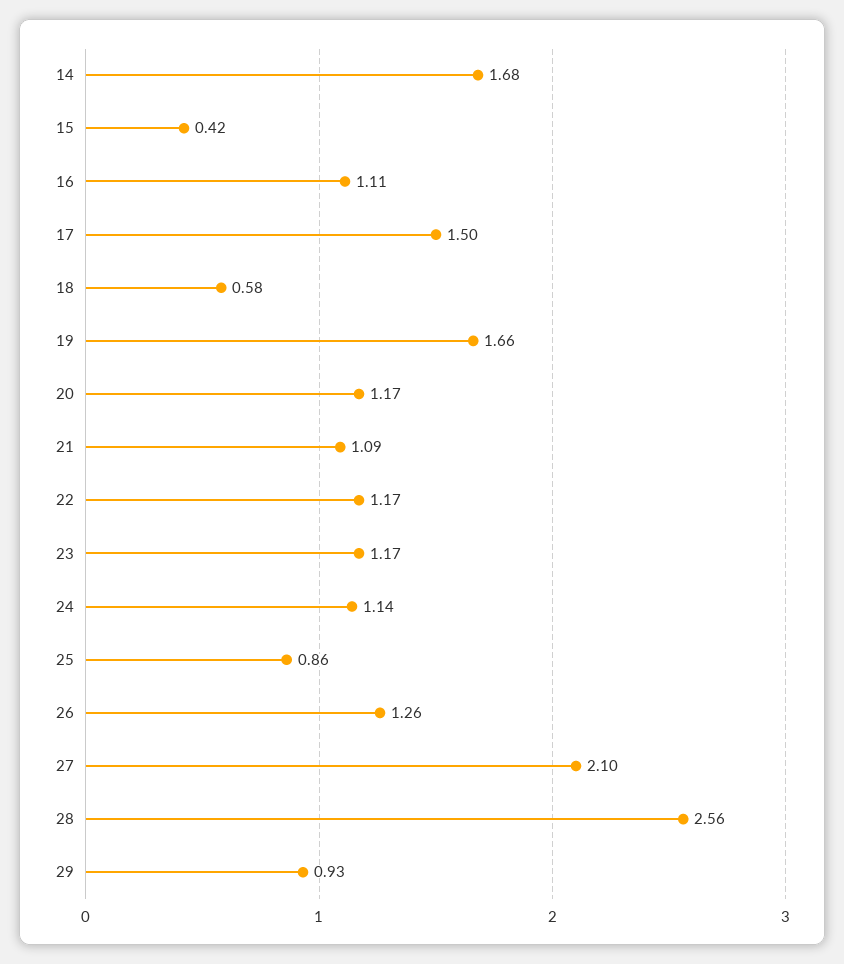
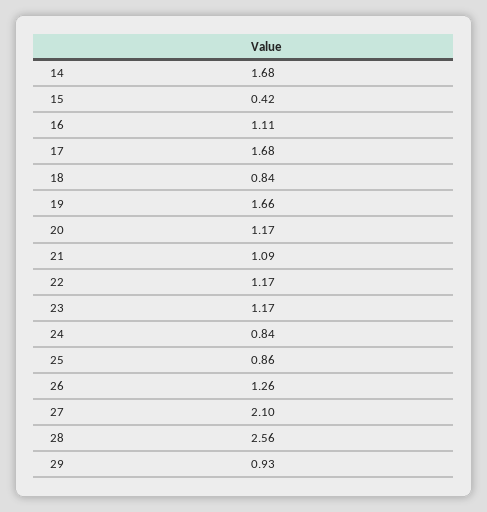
17: 1.5 -> 1.68
18: 0.58 -> 0.84
24: 1.14 -> 0.84

